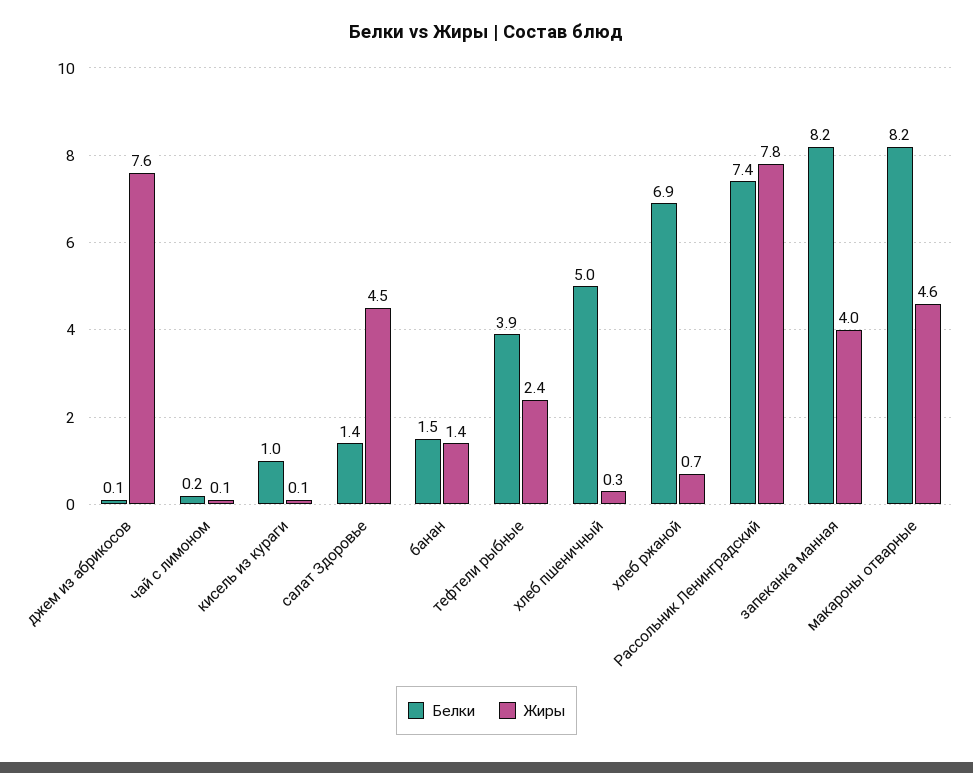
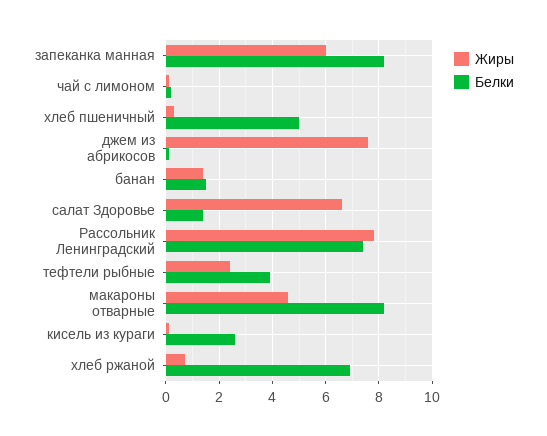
Белки, кисель из кураги: 1 -> 2.5
Жиры, салат Здоровье: 4.5 -> 6.5
Жиры, запеканка манная: 4 -> 6

